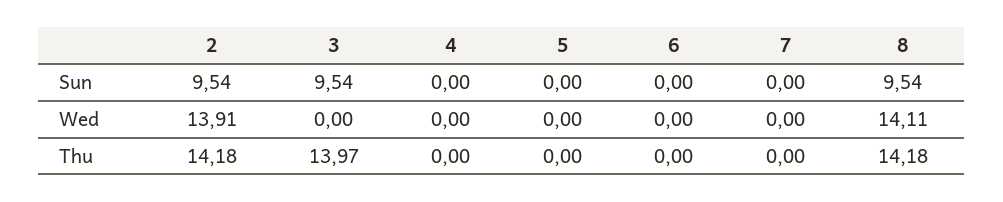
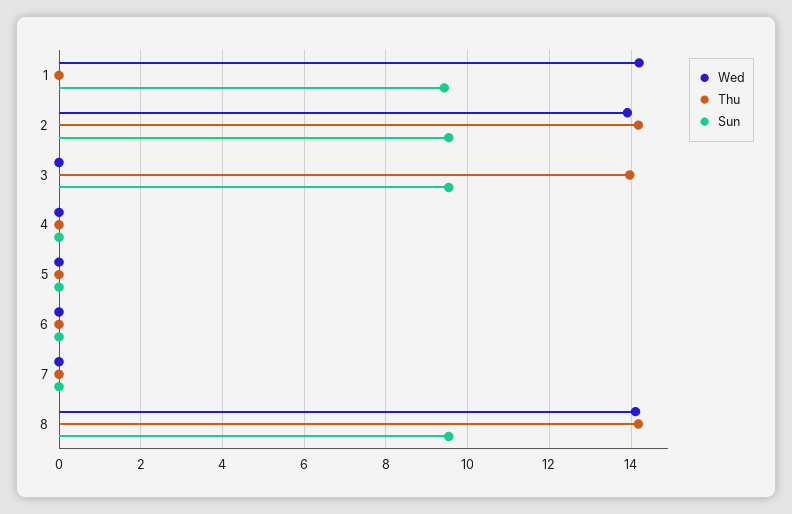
Wed, 1: none -> 14.2
Thu, 1: none -> 0
Sun, 1: none -> 9.4

